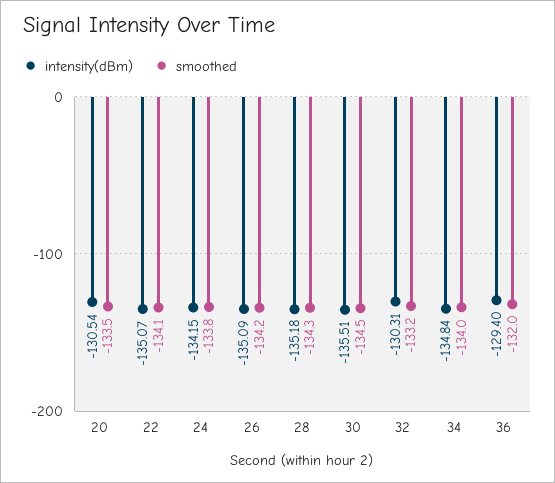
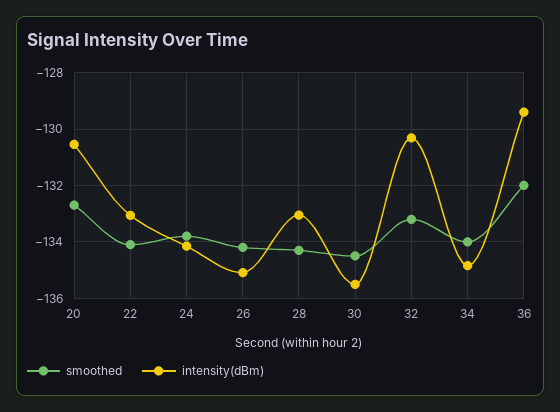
smoothed, 20: -133.5 -> -132.75
intensity(dBm), 22: -135.07 -> -133
intensity(dBm), 28: -135.18 -> -133

